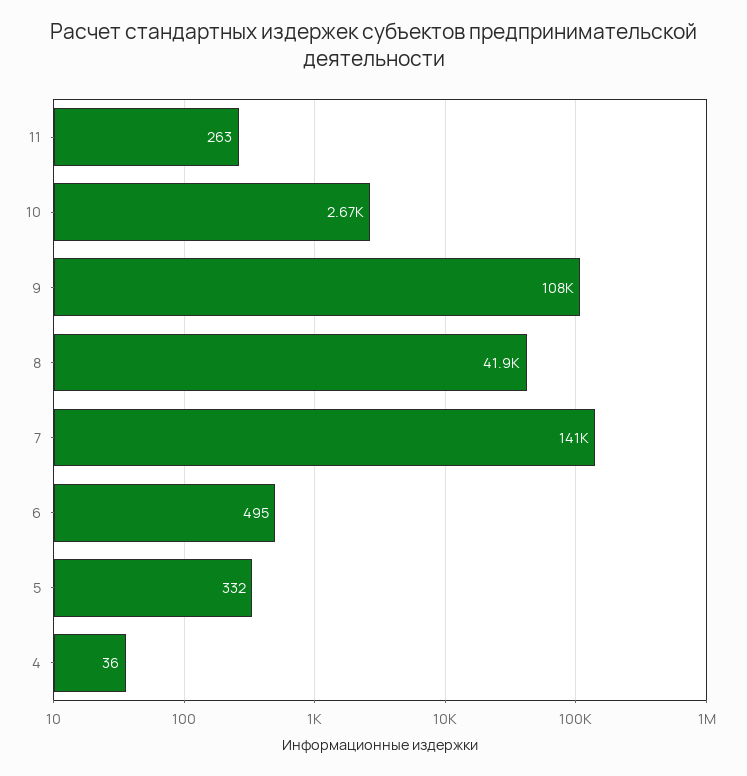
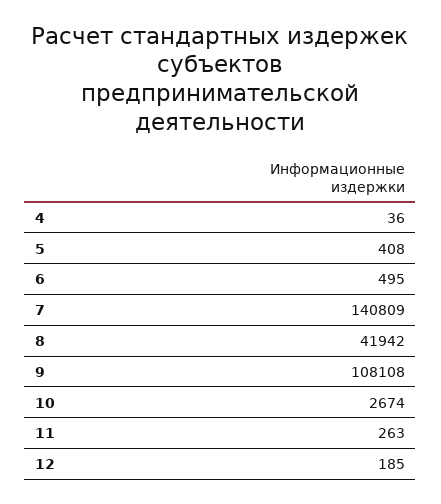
5: 332 -> 408
12: none -> 185

